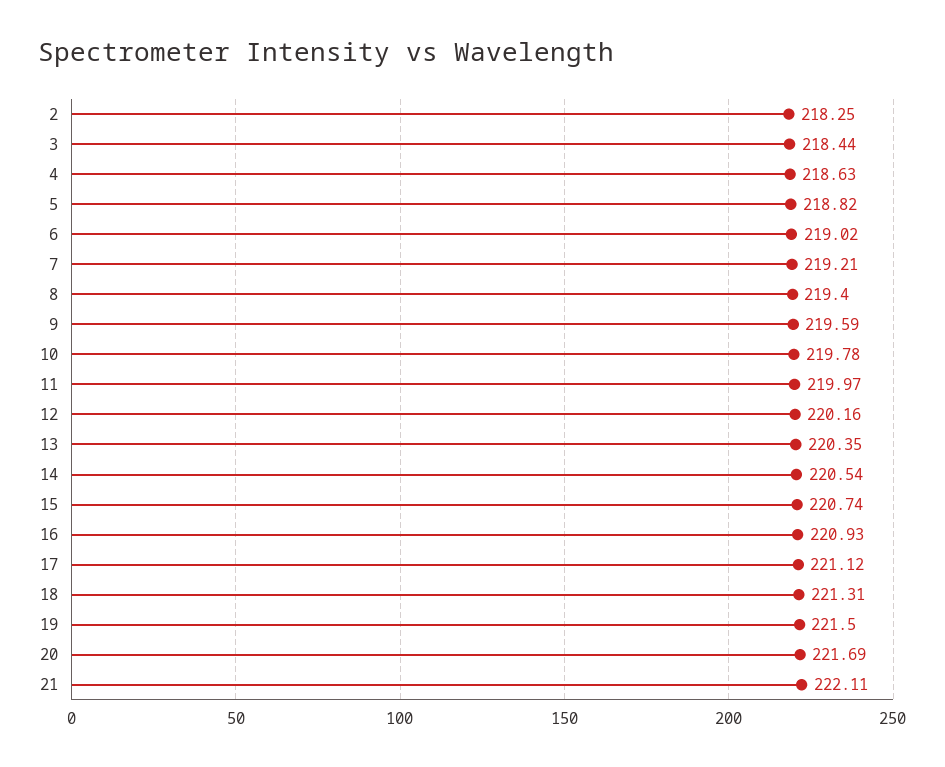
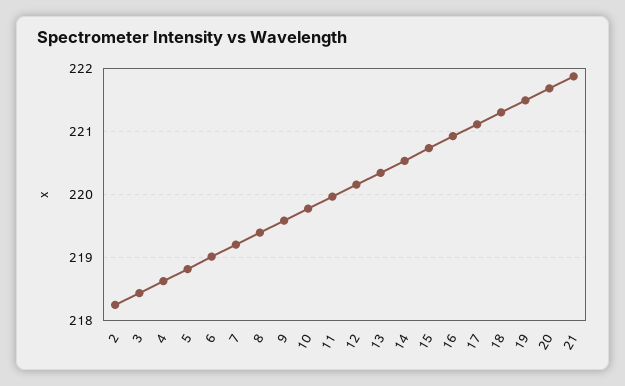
21: 222.11 -> 221.9

